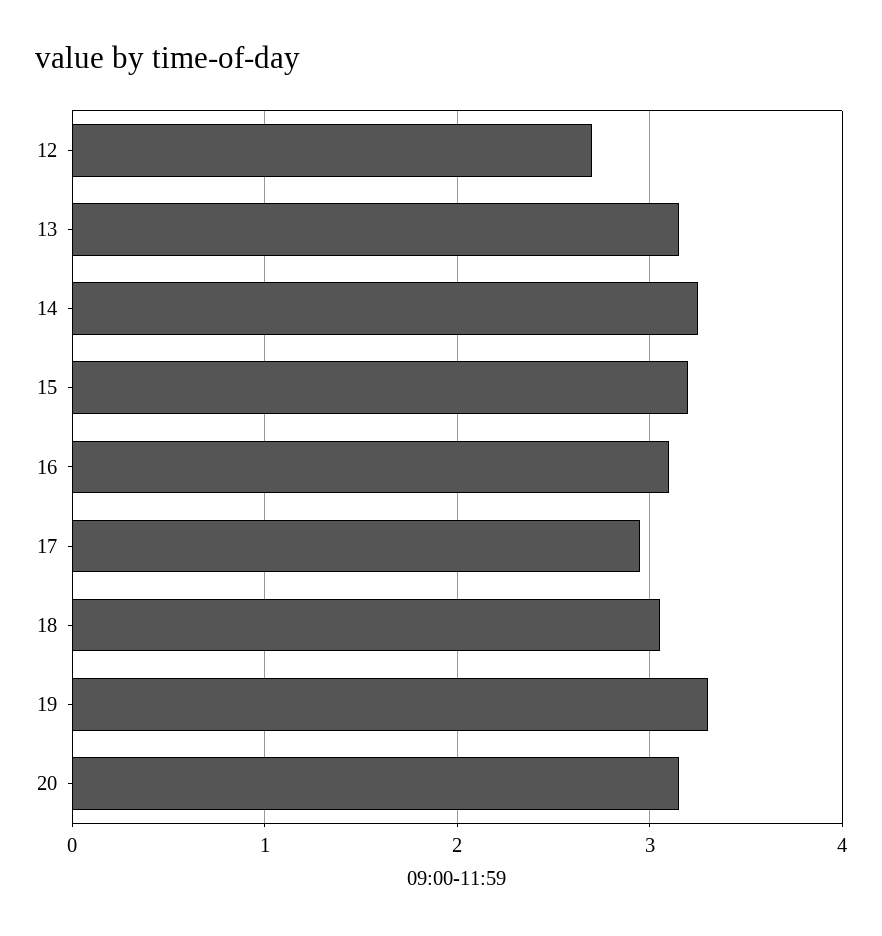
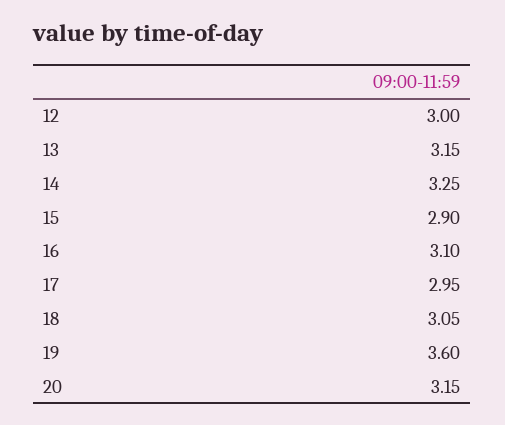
12: 2.7 -> 3
15: 3.2 -> 2.9
19: 3.3 -> 3.6

